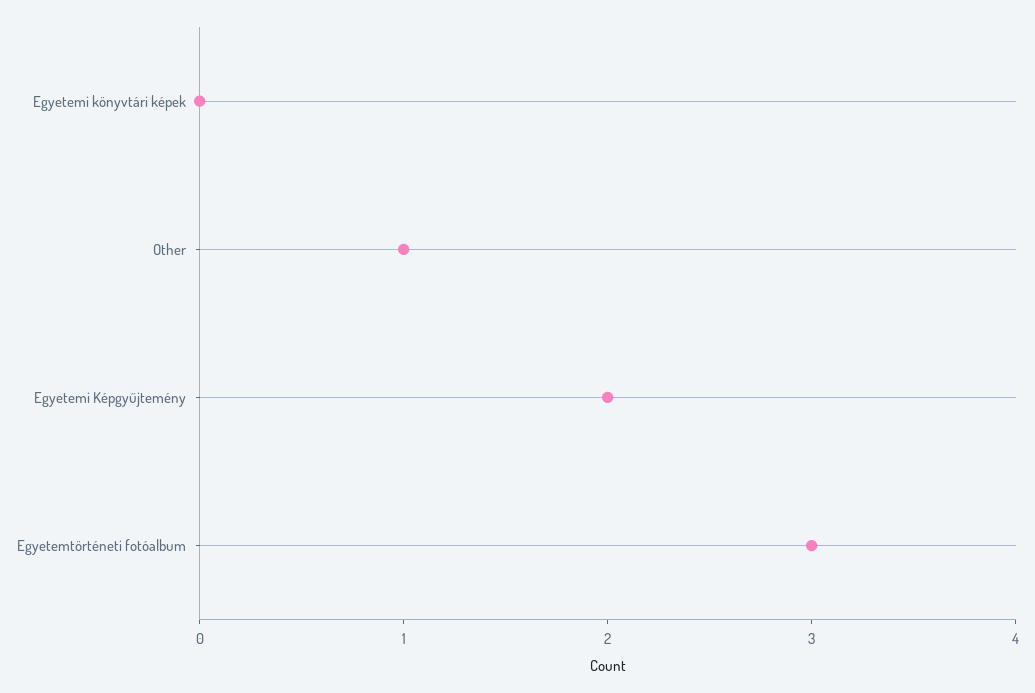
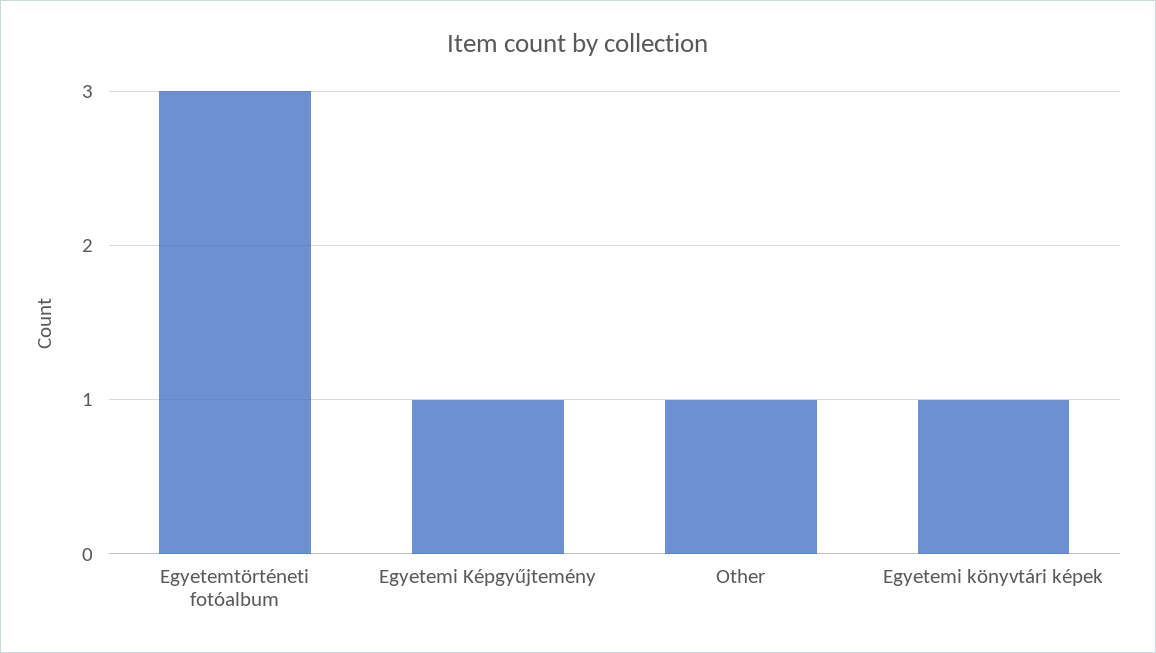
Egyetemi könyvtári képek: 0 -> 1
Egyetemi Képgyűjtemény: 2 -> 1

